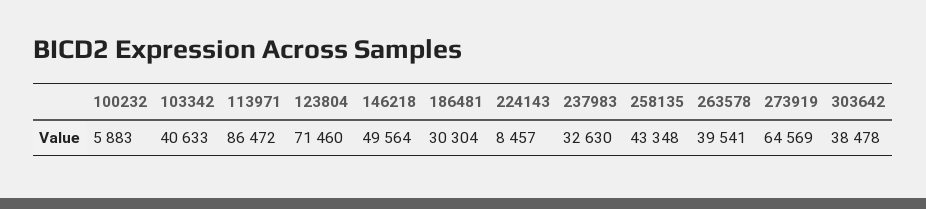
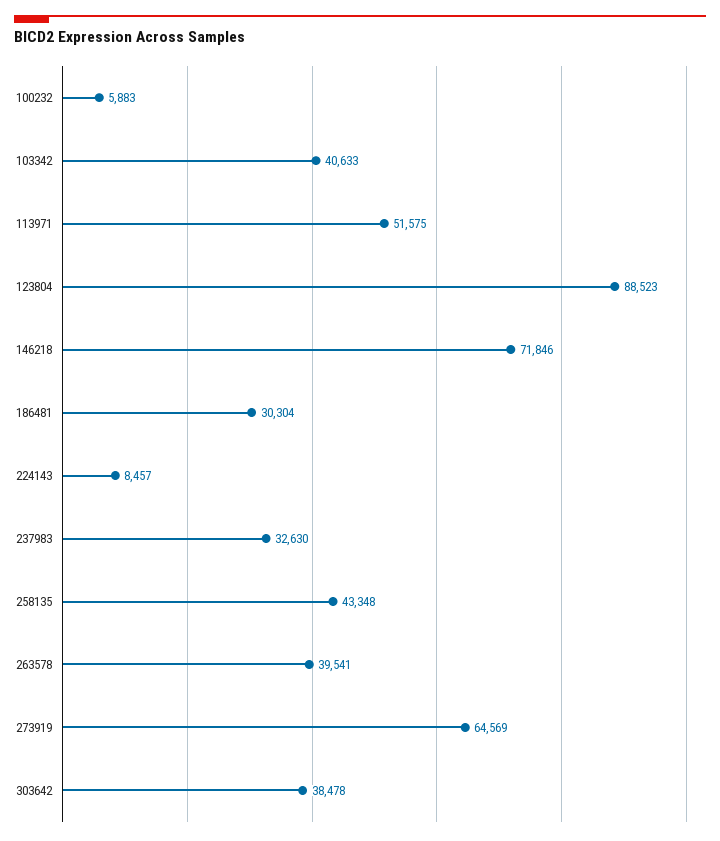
113971: 86472 -> 51575
123804: 71460 -> 88523
146218: 49564 -> 71846

